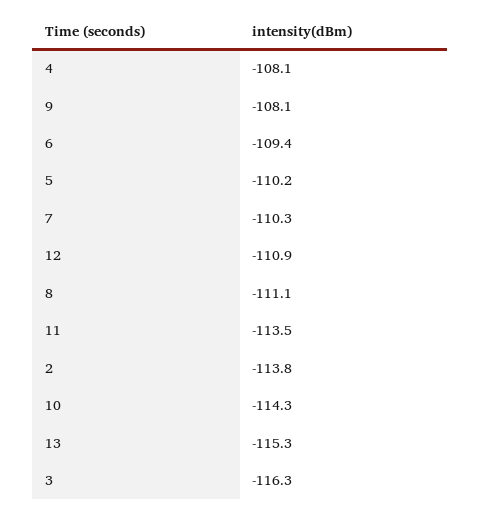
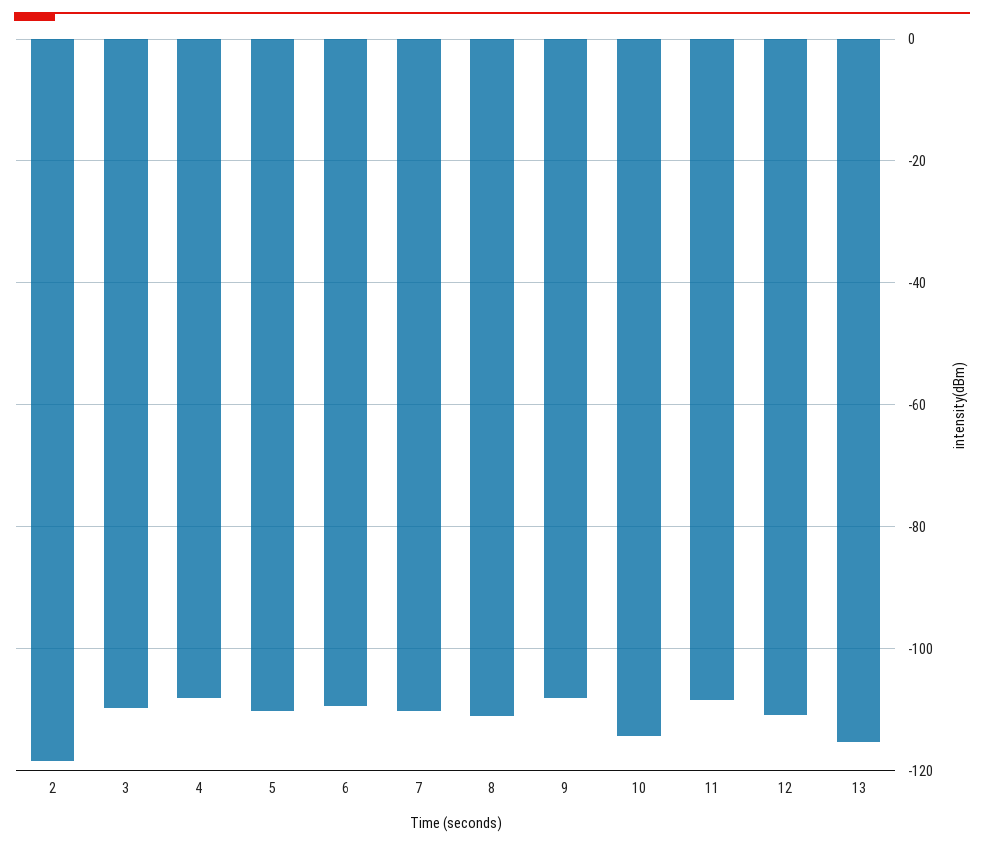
11: -113.5 -> -108
2: -113.8 -> -118
3: -116.3 -> -110

